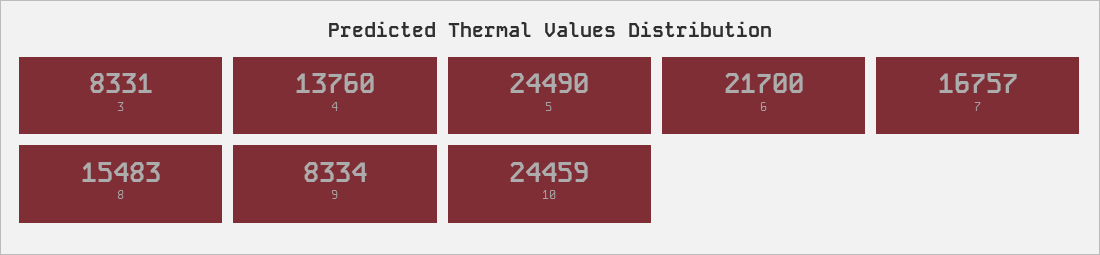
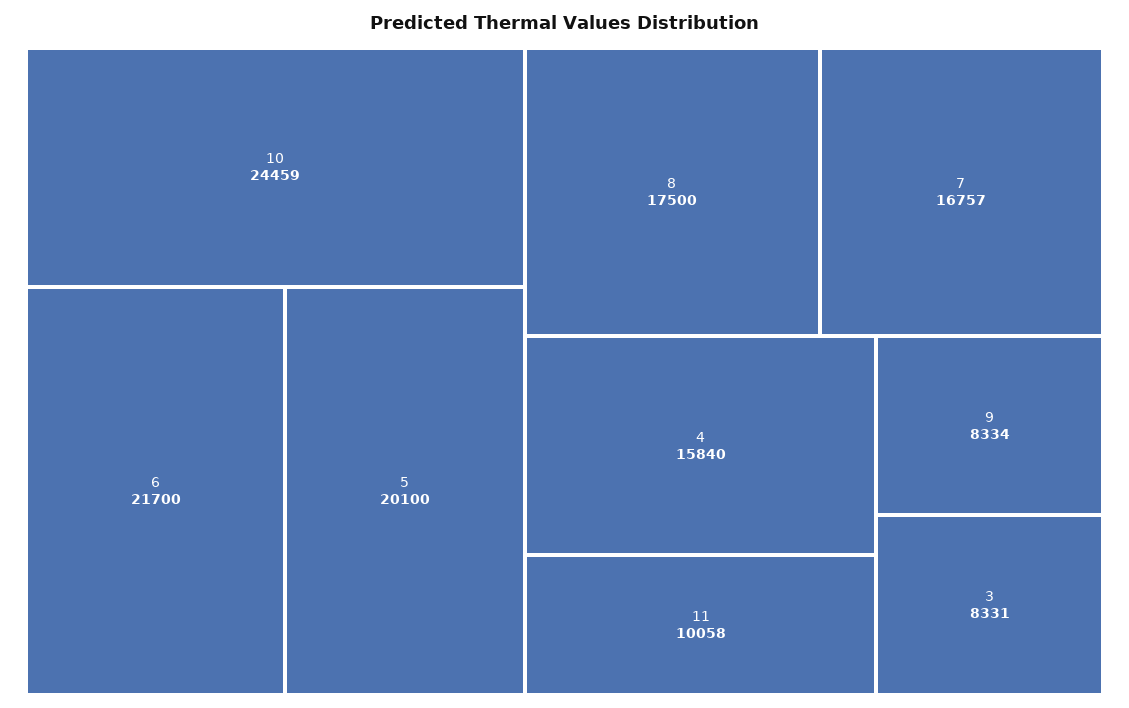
4: 13760 -> 15840
5: 24490 -> 20100
8: 15483 -> 17500
11: none -> 10058

